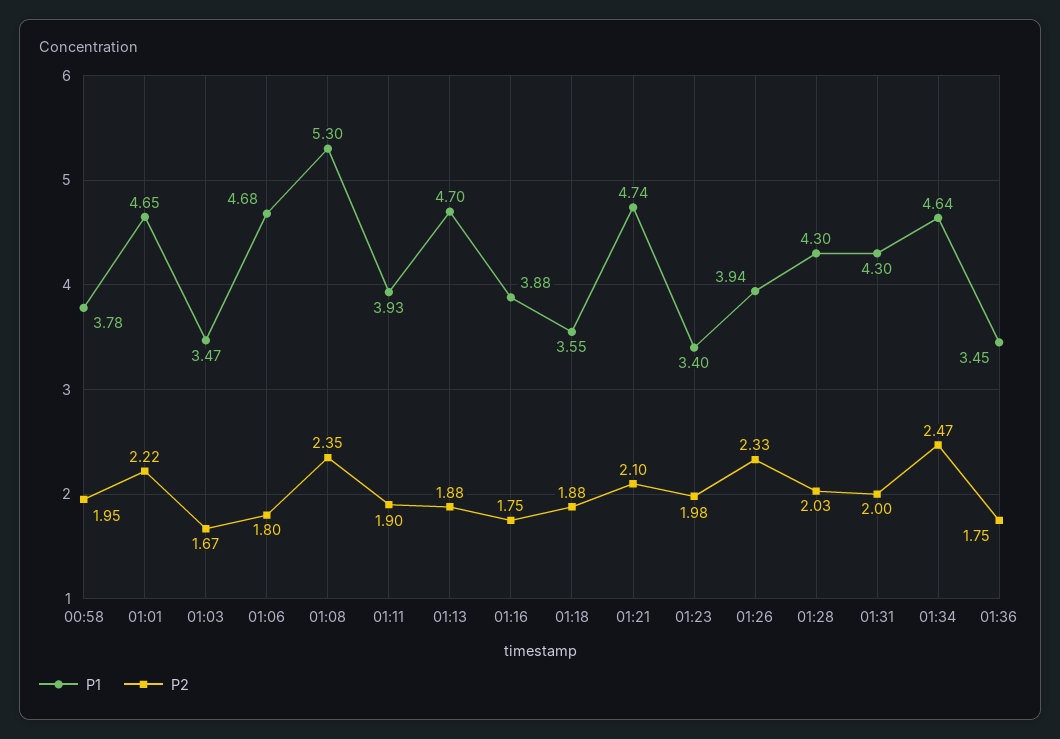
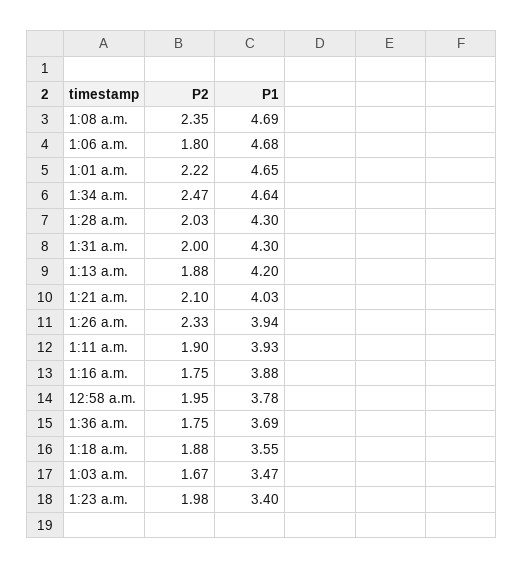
P1, 01:08: 5.3 -> 4.69
P1, 01:13: 4.7 -> 4.2
P1, 01:21: 4.74 -> 4.03
P1, 01:36: 3.45 -> 3.69

